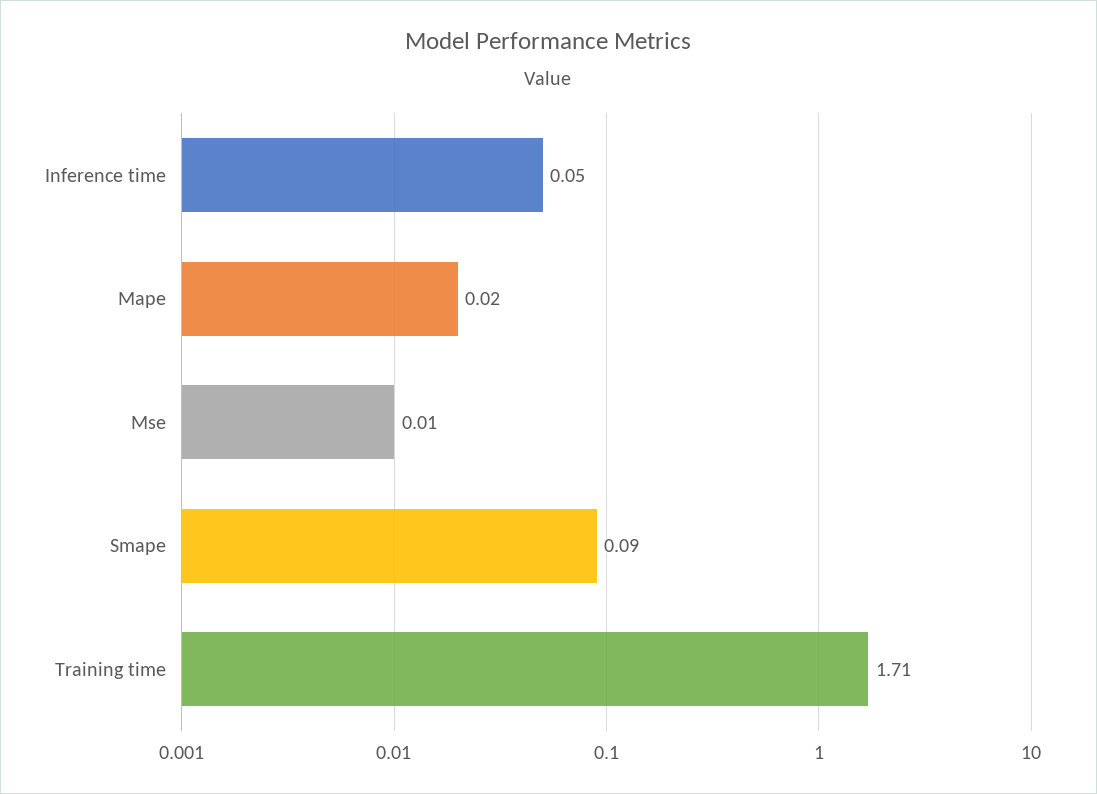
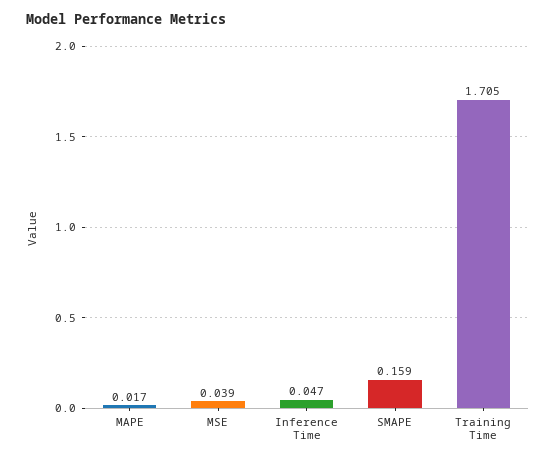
Mse: 0.01 -> 0.039
Smape: 0.09 -> 0.159

